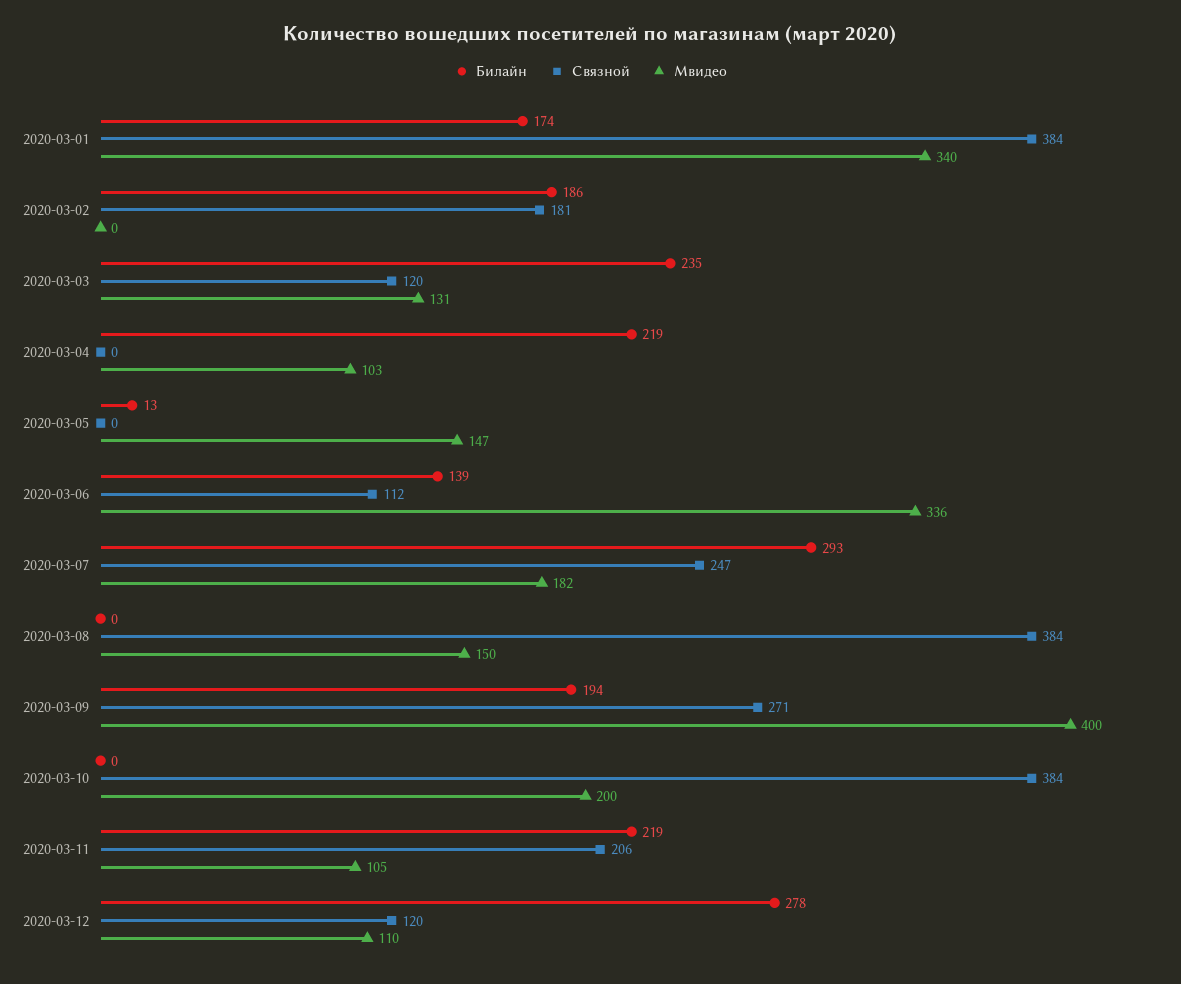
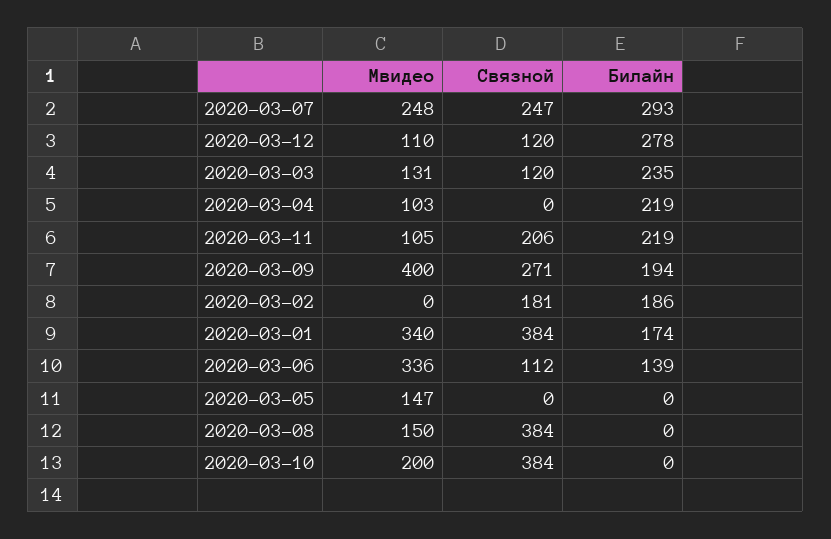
Билайн, 2020-03-05: 13 -> 0
Мвидео, 2020-03-07: 182 -> 248

